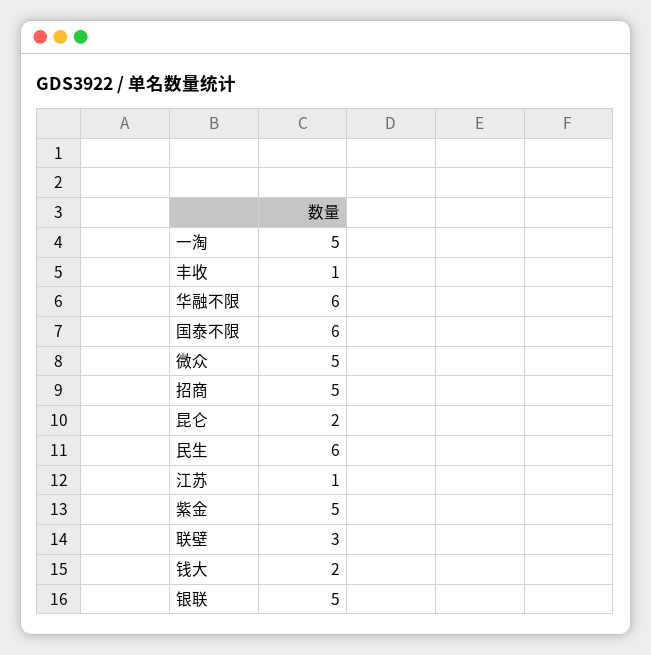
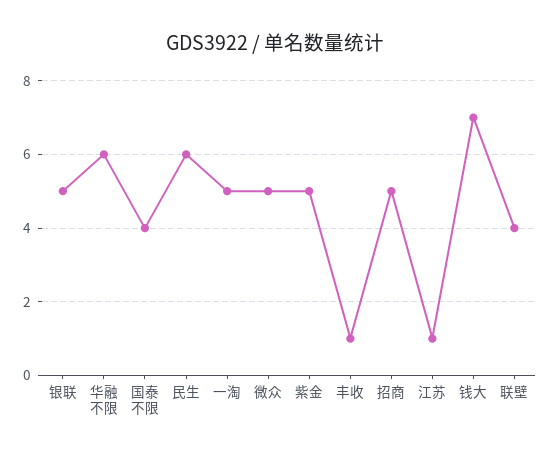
国泰不限: 6 -> 4
昆仑: 2 -> none
联壁: 3 -> 4
钱大: 2 -> 7

